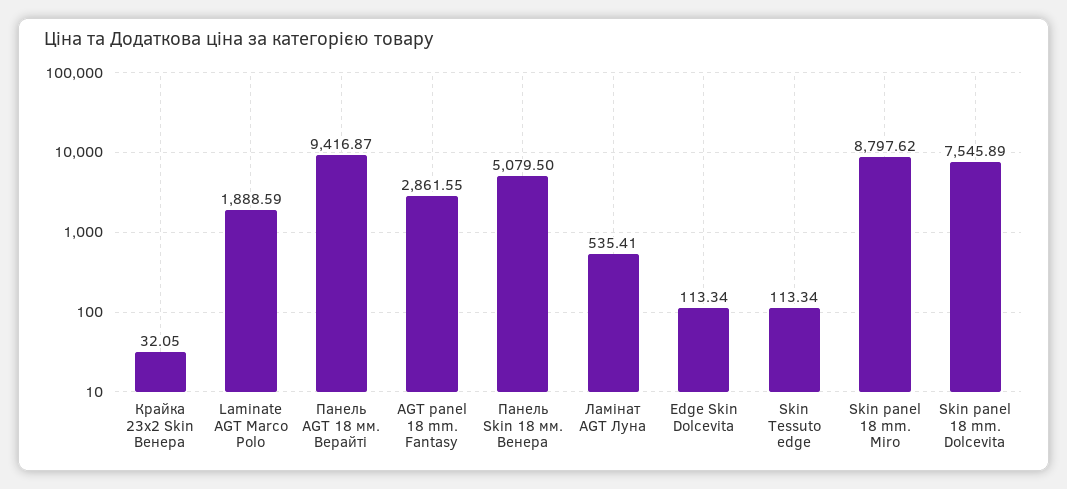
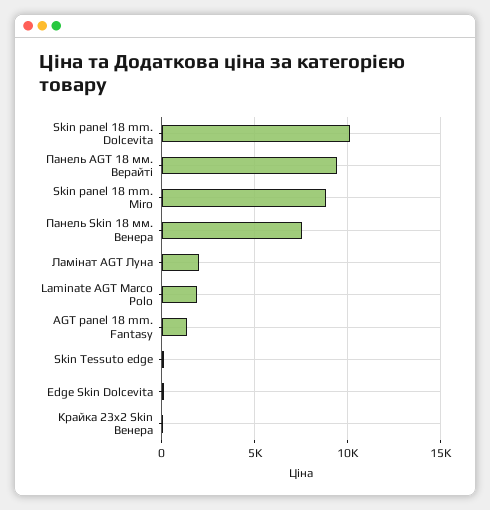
AGT panel 18 mm. Fantasy: 2861.55 -> 1500
Панель Skin 18 мм. Венера: 5079.5 -> 7500
Ламінат AGT Луна: 535.41 -> 2000
Skin panel 18 mm. Dolcevita: 7545.89 -> 10000

